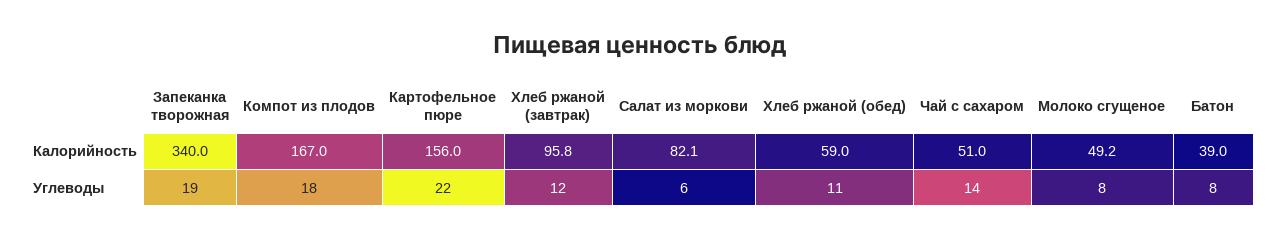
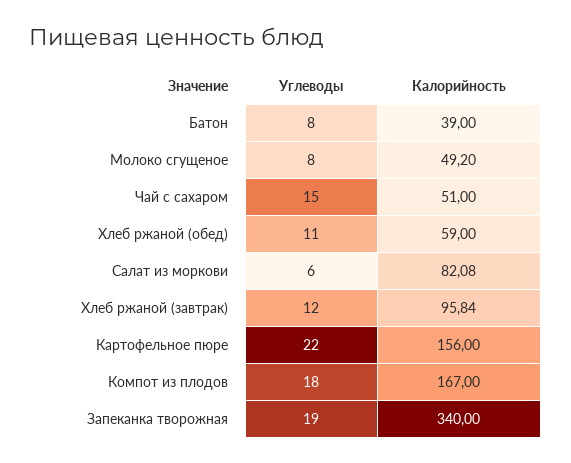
Чай с сахаром, Углеводы: 14 -> 15

